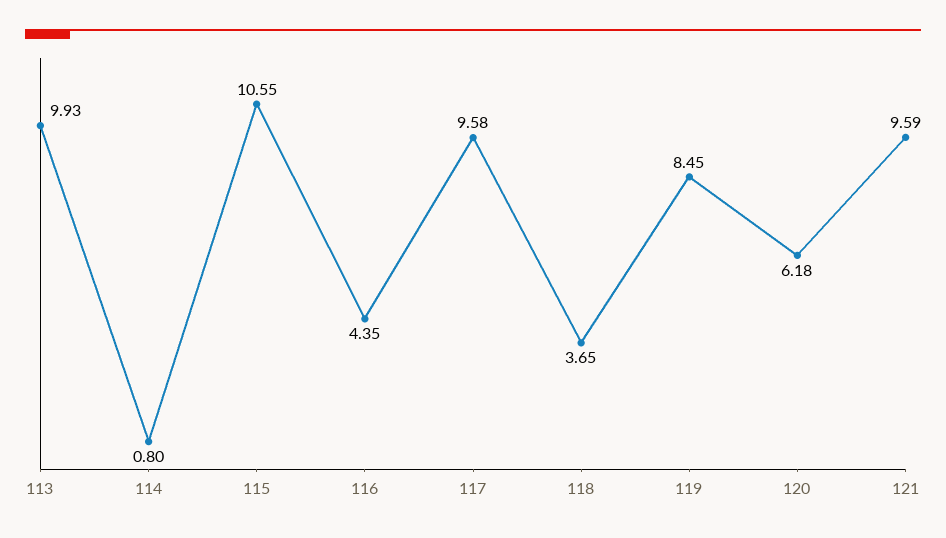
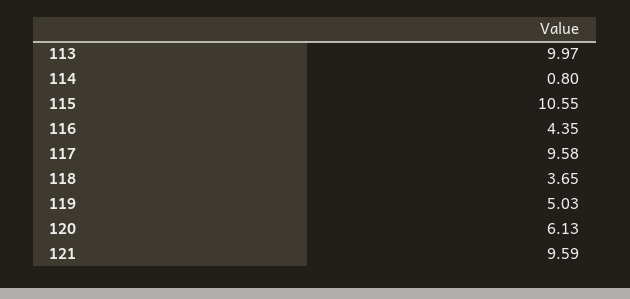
113: 9.93 -> 9.97
119: 8.45 -> 5.03
120: 6.18 -> 6.13

